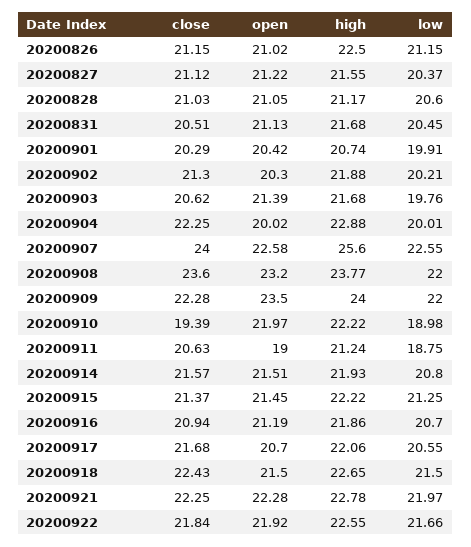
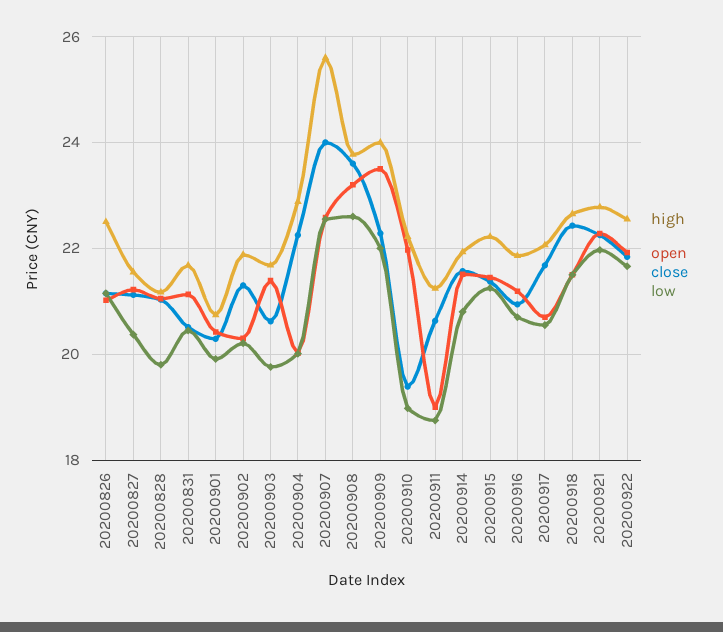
low, 20200828: 20.6 -> 19.8
low, 20200908: 22 -> 22.6

